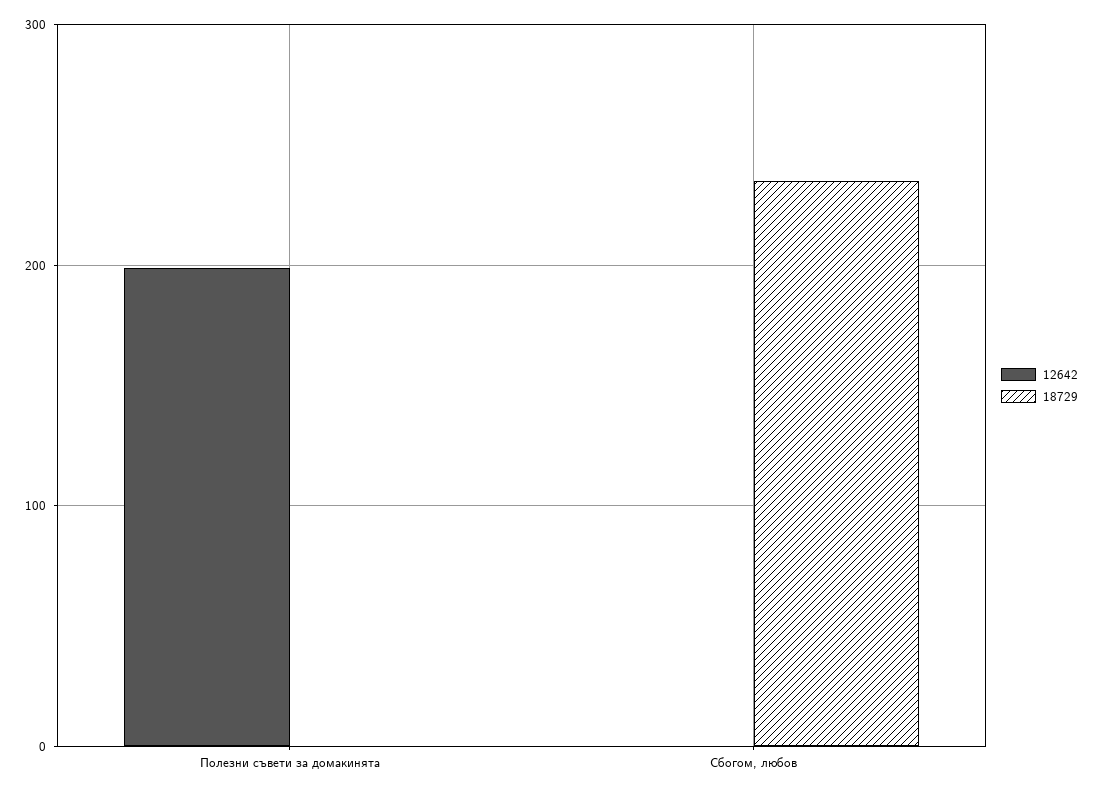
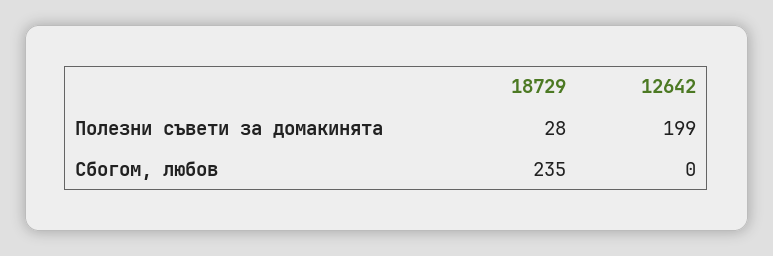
18729, Полезни съвети за домакинята: 0 -> 28

